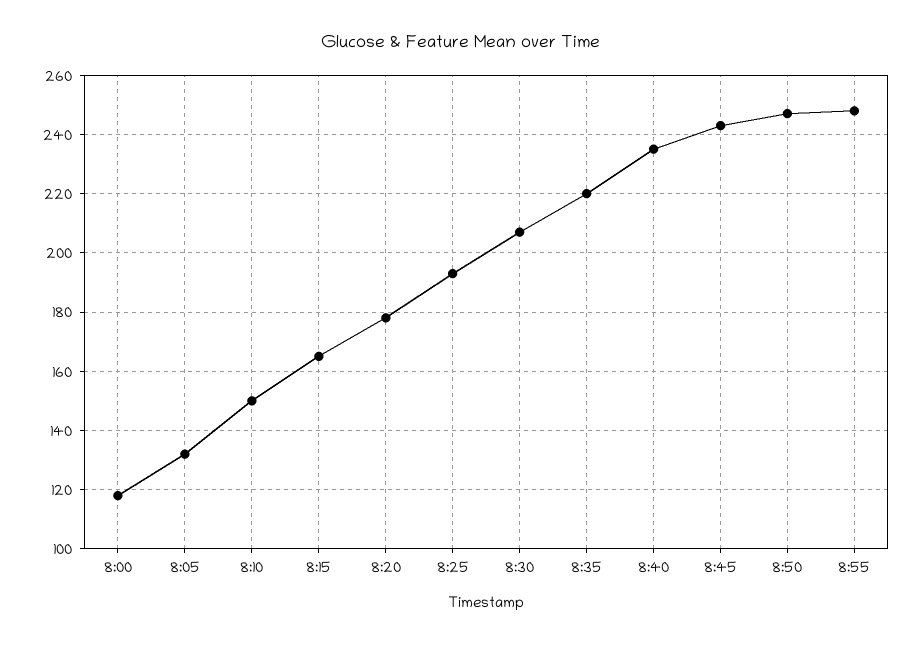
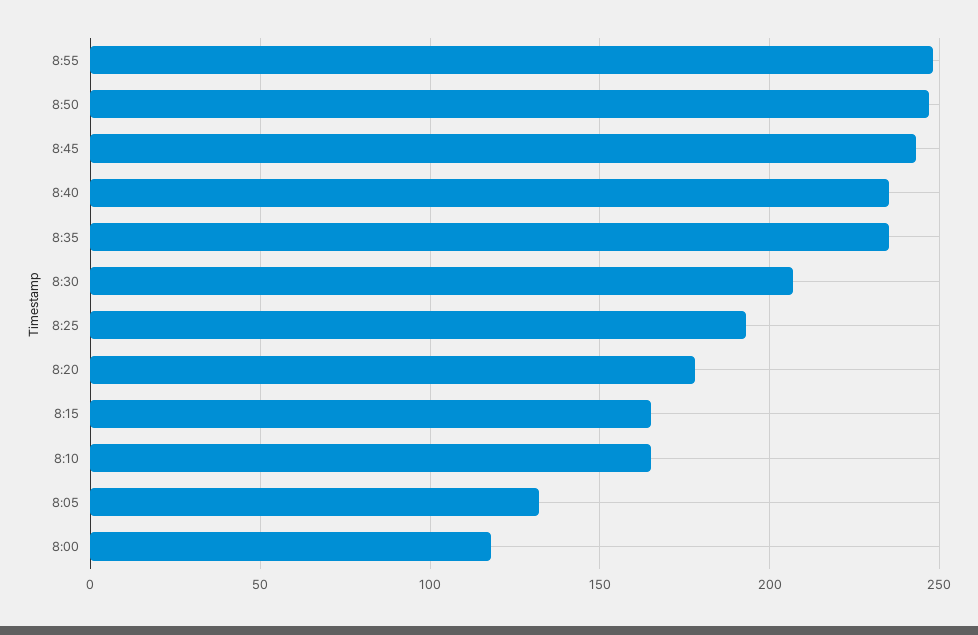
8:10: 150 -> 165
8:35: 220 -> 235

